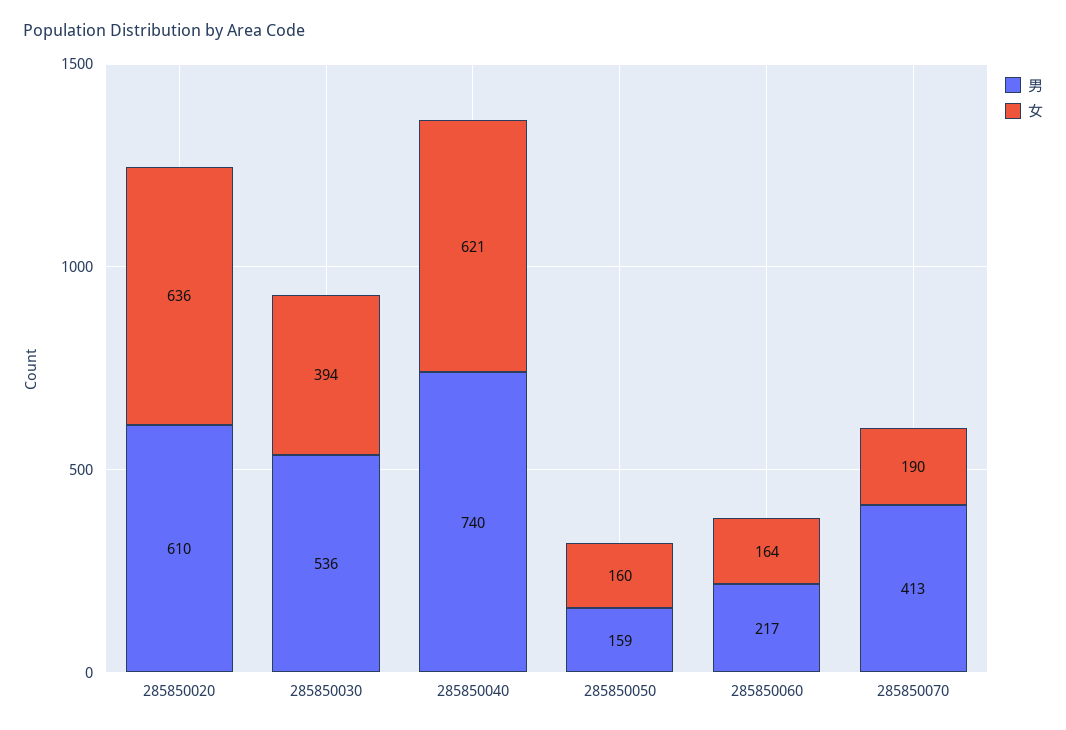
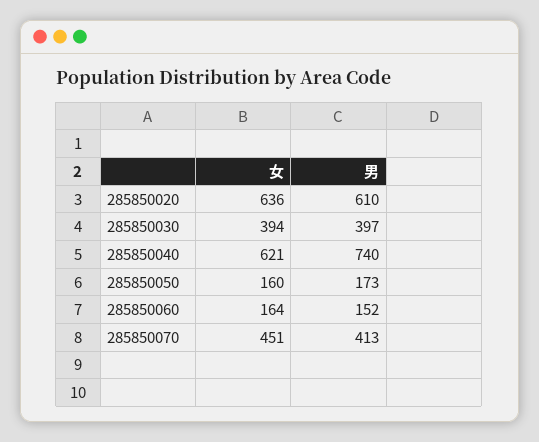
男, 285850030: 536 -> 397
男, 285850050: 159 -> 173
男, 285850060: 217 -> 152
女, 285850070: 190 -> 451

